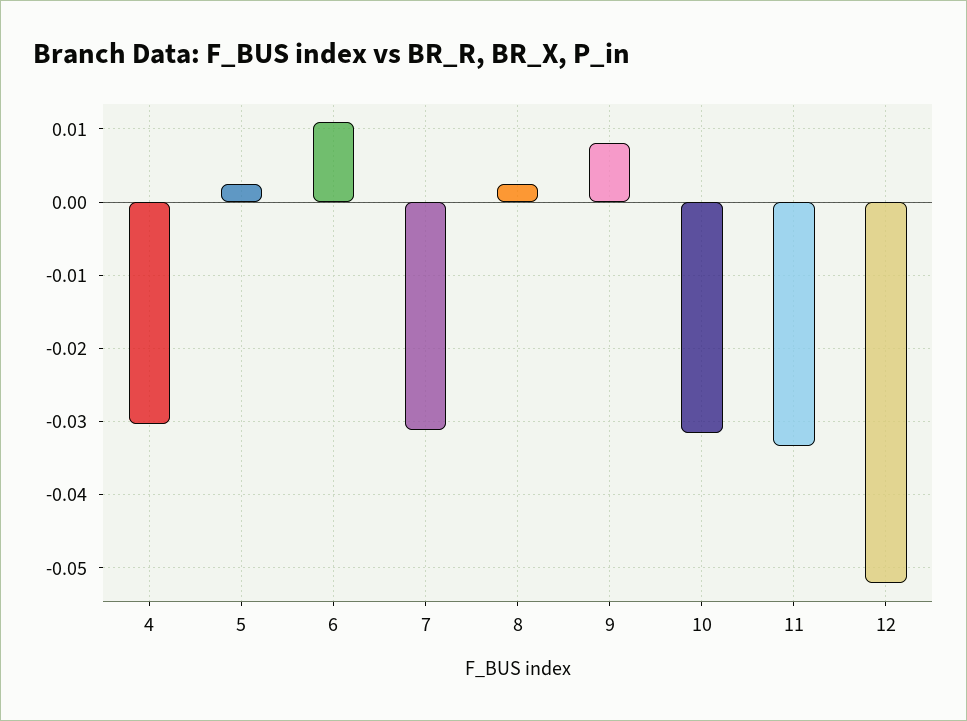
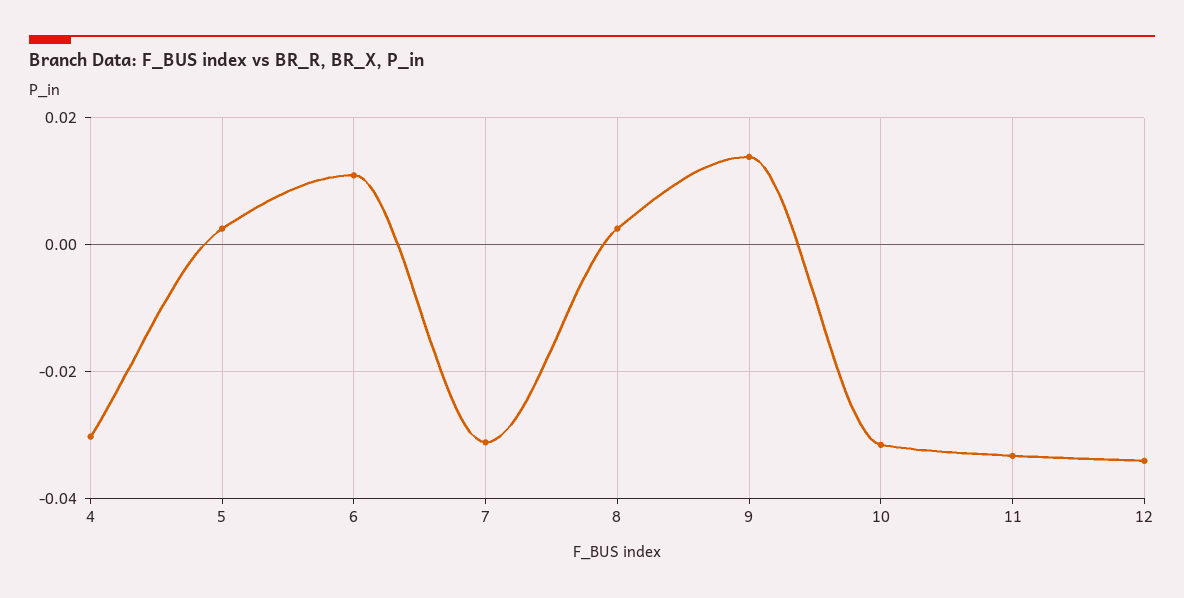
9: 0.008 -> 0.014
12: -0.052 -> -0.034

